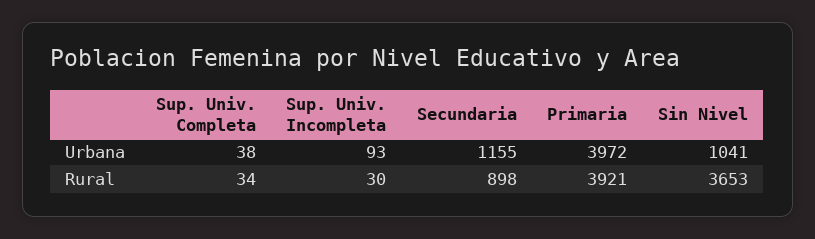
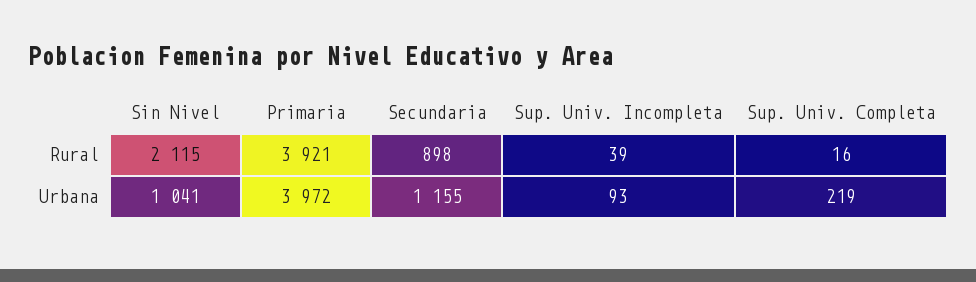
Sup. Univ. Completa, Urbana: 38 -> 219
Sup. Univ. Completa, Rural: 34 -> 16
Sup. Univ. Incompleta, Rural: 30 -> 39
Sin Nivel, Rural: 3653 -> 2115

